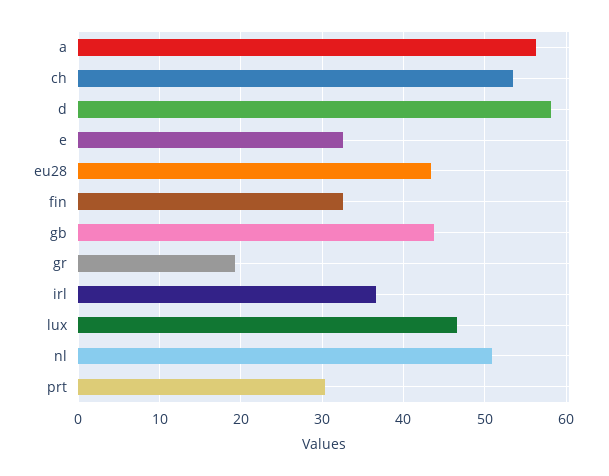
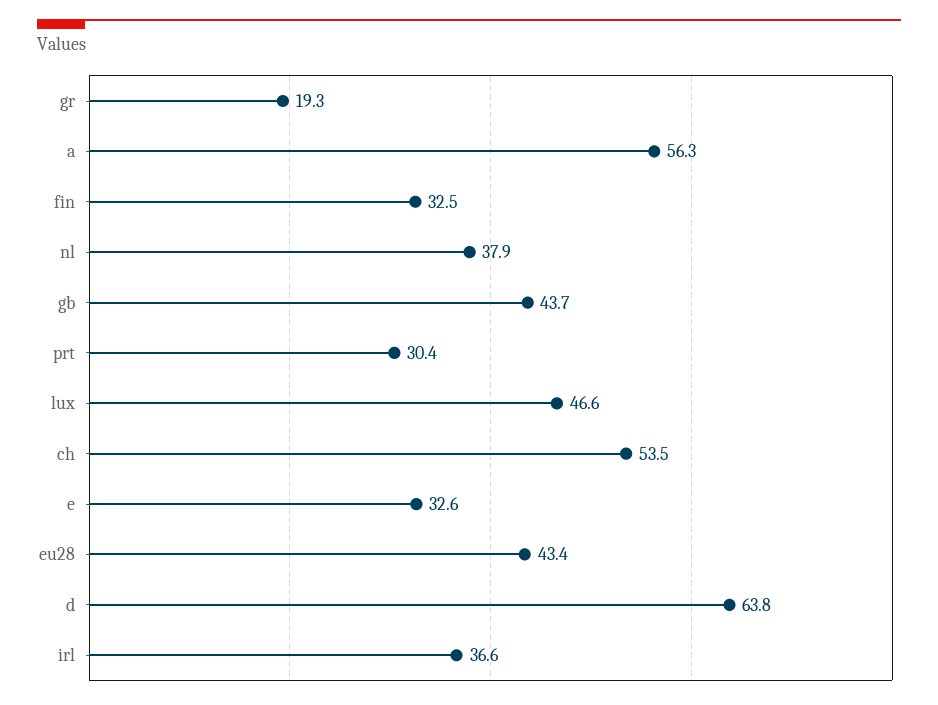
d: 58 -> 63.8
nl: 51 -> 37.9

